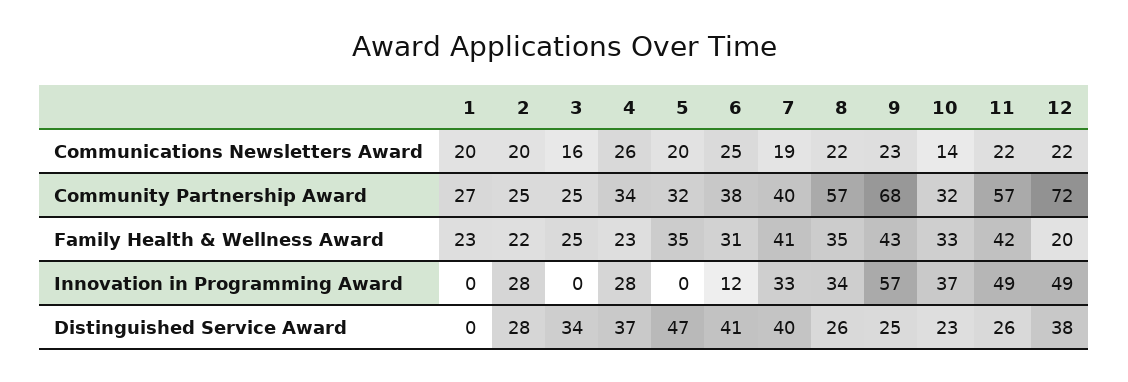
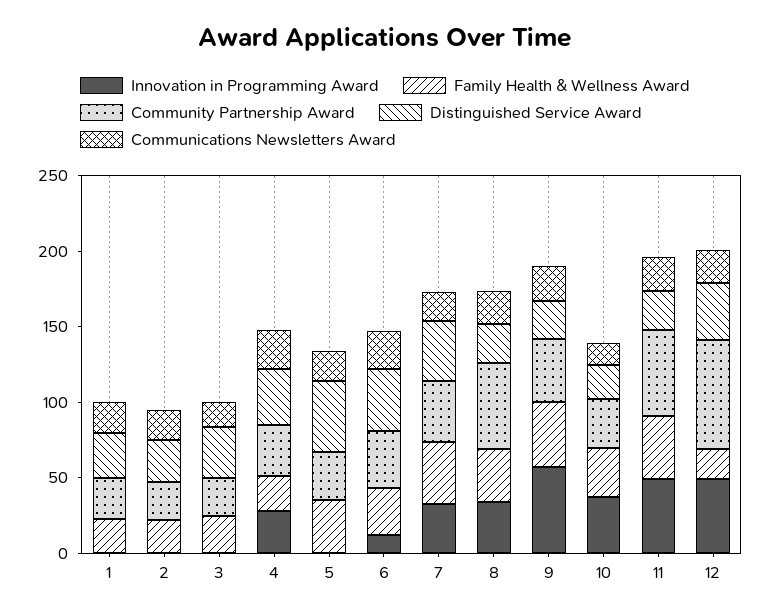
Community Partnership Award, 9: 68 -> 40
Innovation in Programming Award, 2: 28 -> 0
Distinguished Service Award, 1: 0 -> 30

